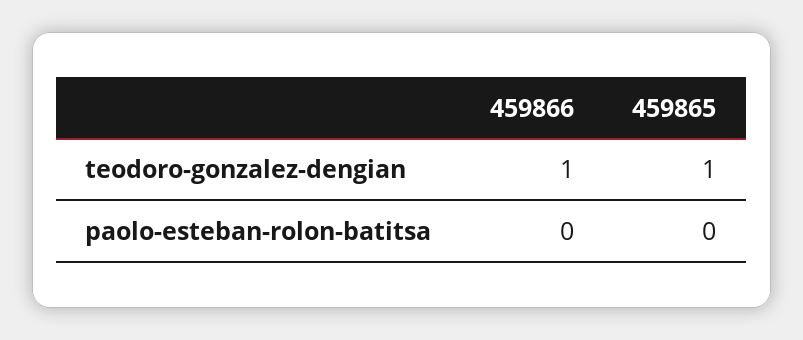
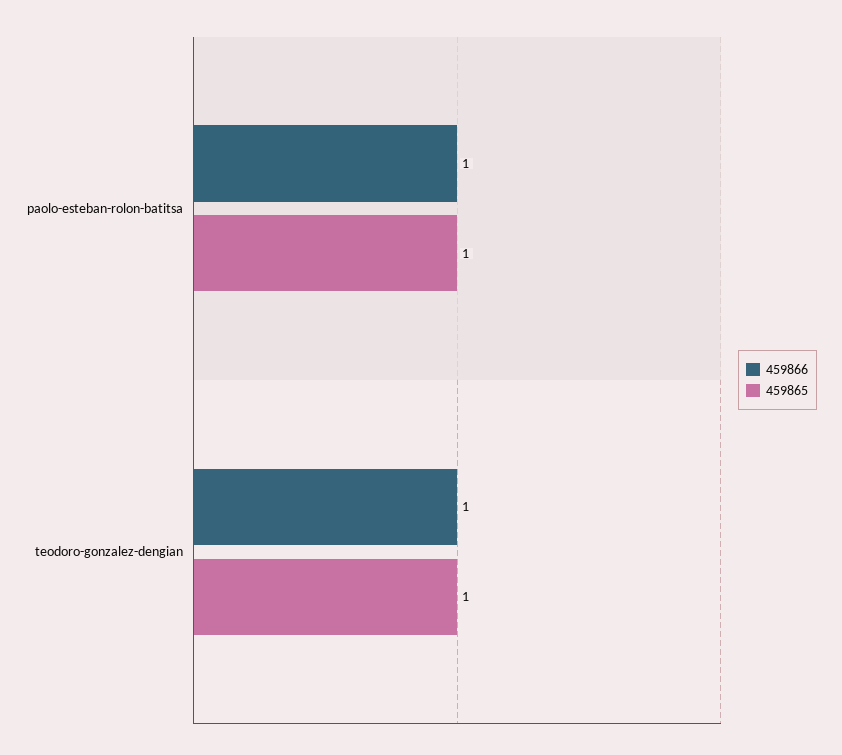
459866, paolo-esteban-rolon-batitsa: 0 -> 1
459865, paolo-esteban-rolon-batitsa: 0 -> 1

